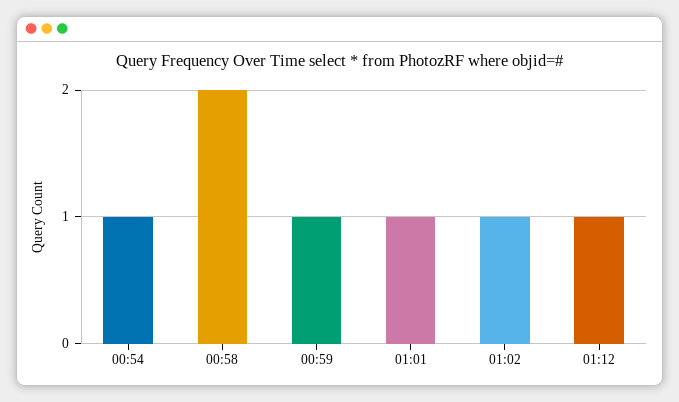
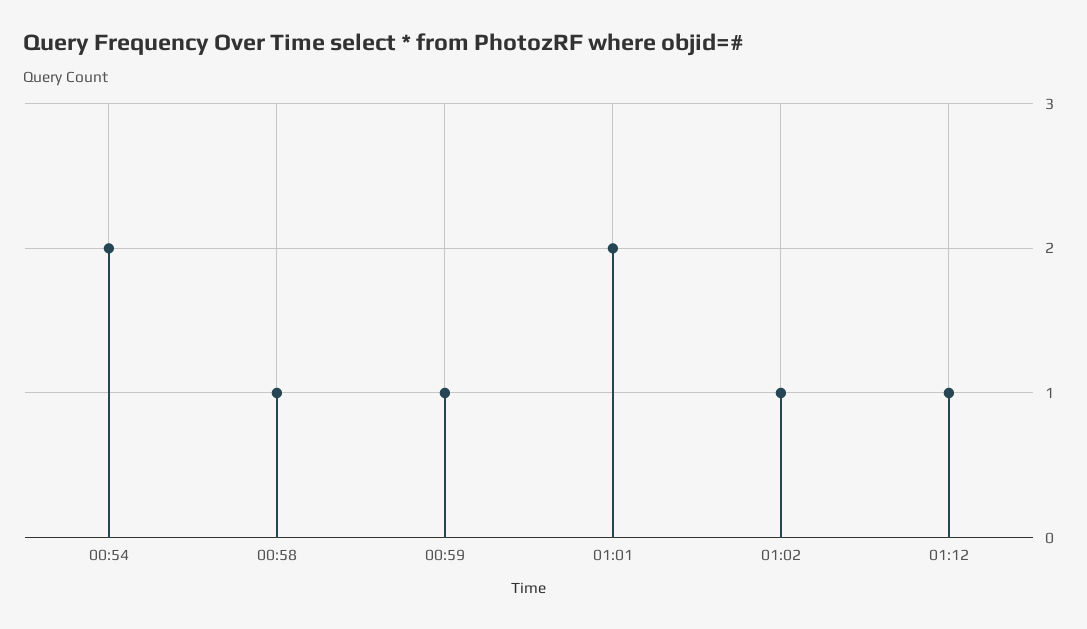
00:54: 1 -> 2
00:58: 2 -> 1
01:01: 1 -> 2

